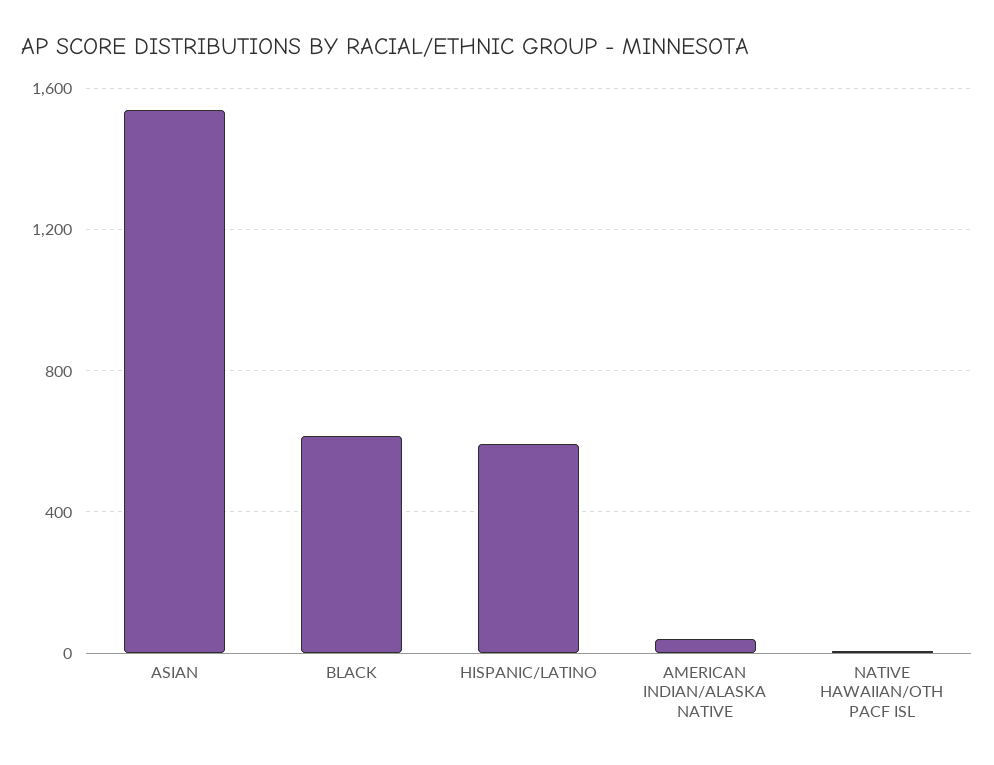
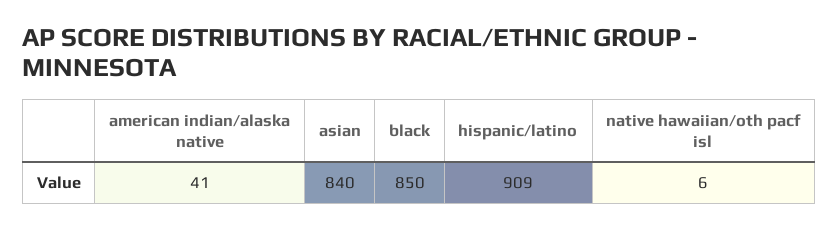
ASIAN: 1550 -> 840
BLACK: 600 -> 850
HISPANIC/LATINO: 600 -> 909

